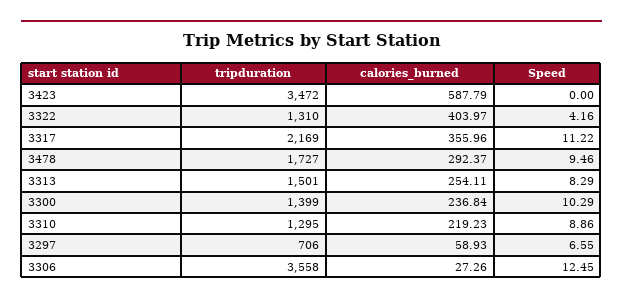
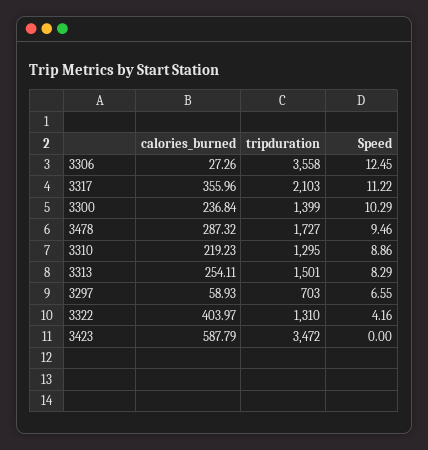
tripduration, 3317: 2169 -> 2103
calories_burned, 3478: 292.37 -> 287.32
tripduration, 3297: 706 -> 703

